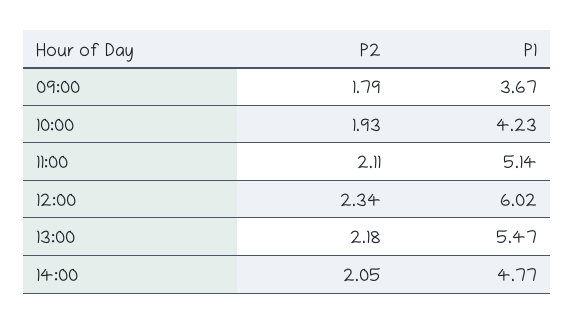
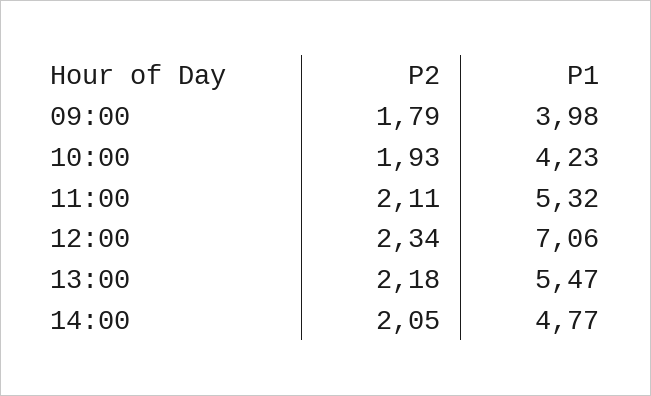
P1, 09:00: 3.67 -> 3.98
P1, 11:00: 5.14 -> 5.32
P1, 12:00: 6.02 -> 7.06

